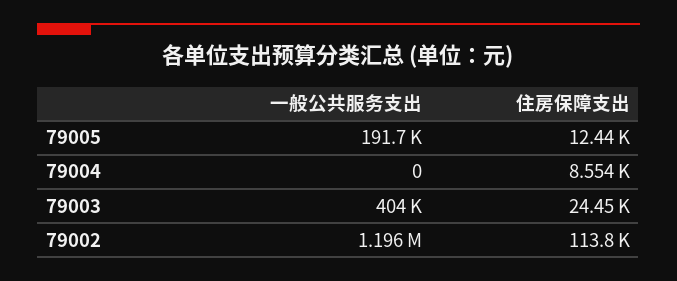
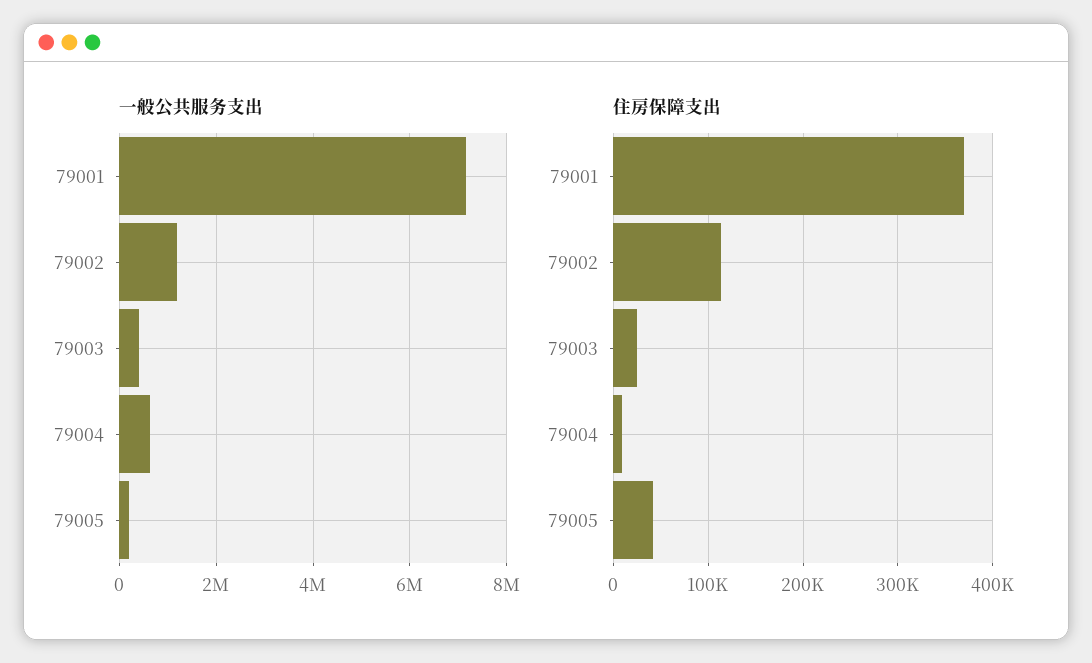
住房保障支出, 79005: 12440 -> 40000
一般公共服务支出, 79004: 0 -> 600000
一般公共服务支出, 79001: none -> 7200000
住房保障支出, 79001: none -> 370000

